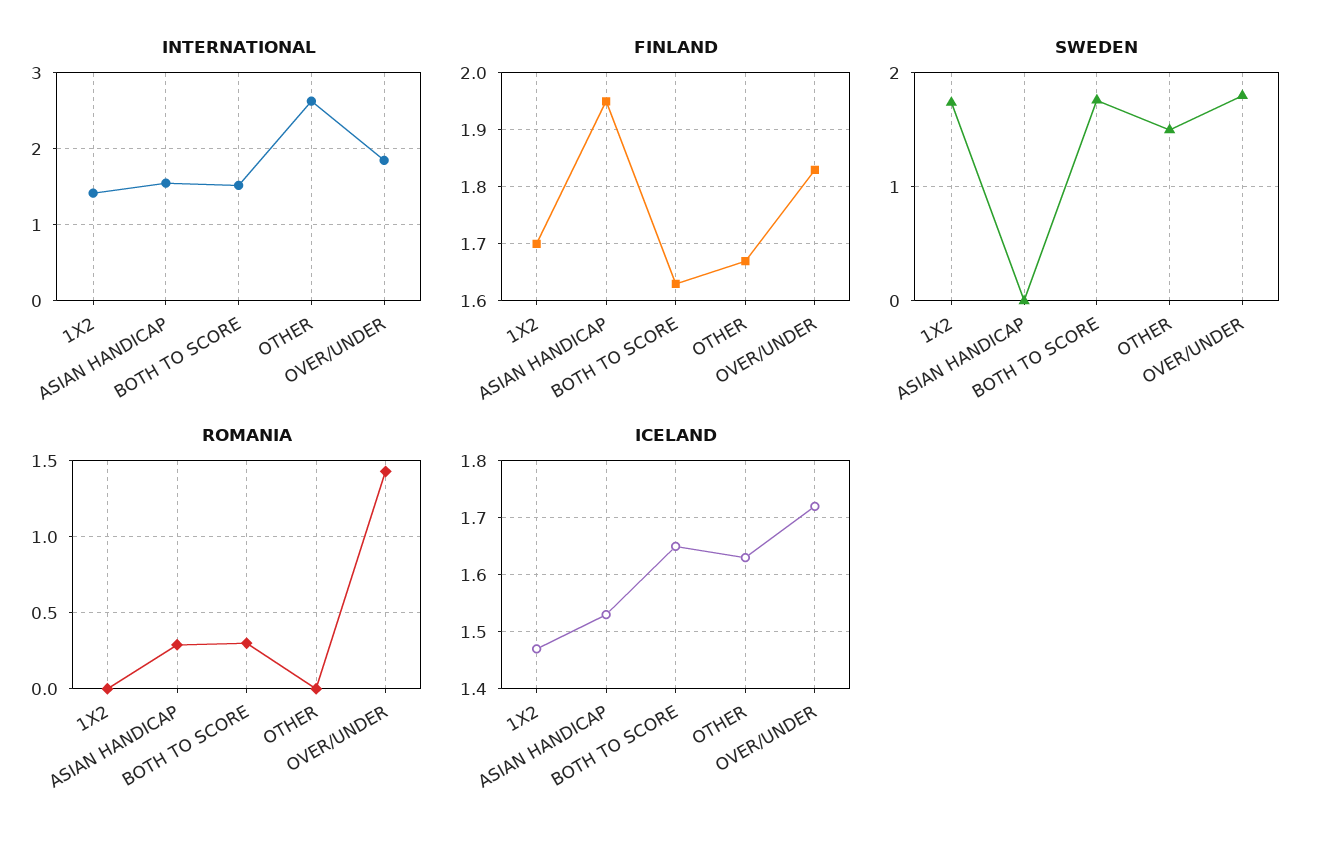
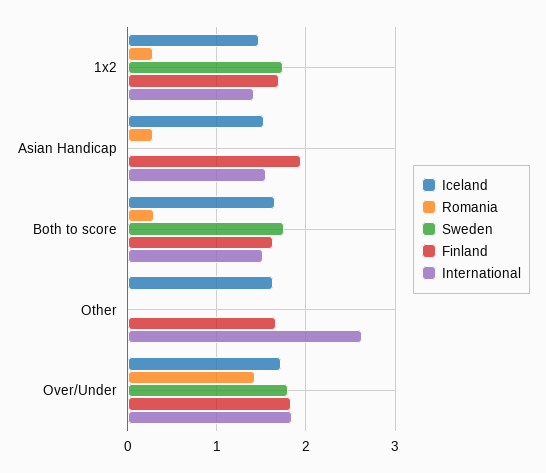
SWEDEN, OTHER: 1.5 -> 0
ROMANIA, 1X2: 0 -> 0.3

